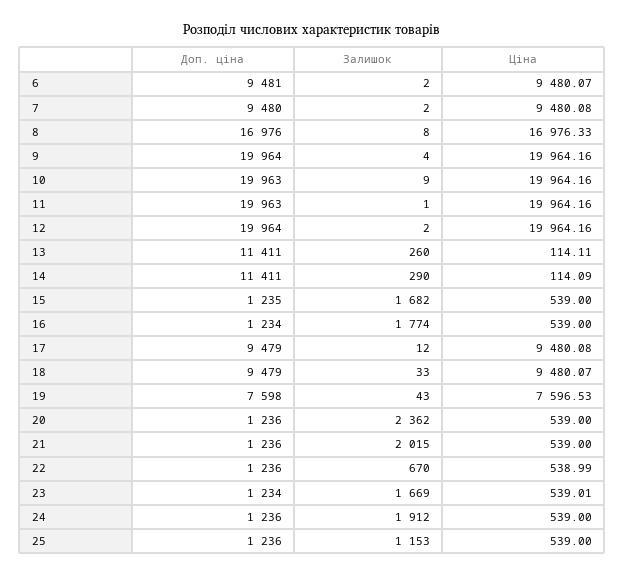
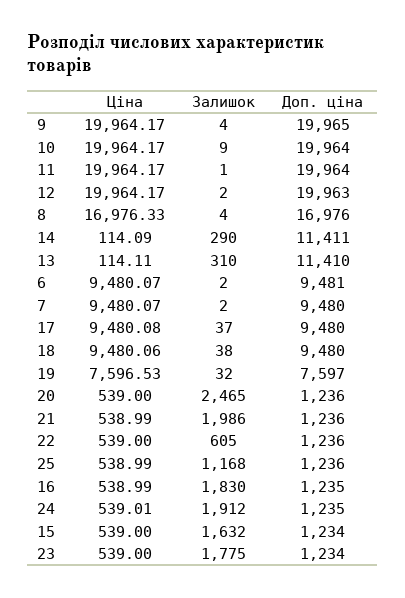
Ціна, 7: 9480.08 -> 9480.07
Залишок, 8: 8 -> 4
Доп. ціна, 9: 19964 -> 19965
Ціна, 9: 19964.16 -> 19964.17
Доп. ціна, 10: 19963 -> 19964
Ціна, 10: 19964.16 -> 19964.17
Доп. ціна, 11: 19963 -> 19964
Ціна, 11: 19964.16 -> 19964.17
Доп. ціна, 12: 19964 -> 19963
Ціна, 12: 19964.16 -> 19964.17
Доп. ціна, 13: 11411 -> 11410
Залишок, 13: 260 -> 310
Доп. ціна, 15: 1235 -> 1234
Залишок, 15: 1682 -> 1632
Доп. ціна, 16: 1234 -> 1235
Залишок, 16: 1774 -> 1830
Ціна, 16: 539 -> 538.99
Доп. ціна, 17: 9479 -> 9480
Залишок, 17: 12 -> 37
Доп. ціна, 18: 9479 -> 9480
Залишок, 18: 33 -> 38
Ціна, 18: 9480.07 -> 9480.06
Доп. ціна, 19: 7598 -> 7597
Залишок, 19: 43 -> 32
Залишок, 20: 2362 -> 2465
Залишок, 21: 2015 -> 1986
Ціна, 21: 539 -> 538.99
Залишок, 22: 670 -> 605
Ціна, 22: 538.99 -> 539
Залишок, 23: 1669 -> 1775
Ціна, 23: 539.01 -> 539
Доп. ціна, 24: 1236 -> 1235
Ціна, 24: 539 -> 539.01
Залишок, 25: 1153 -> 1168
Ціна, 25: 539 -> 538.99

